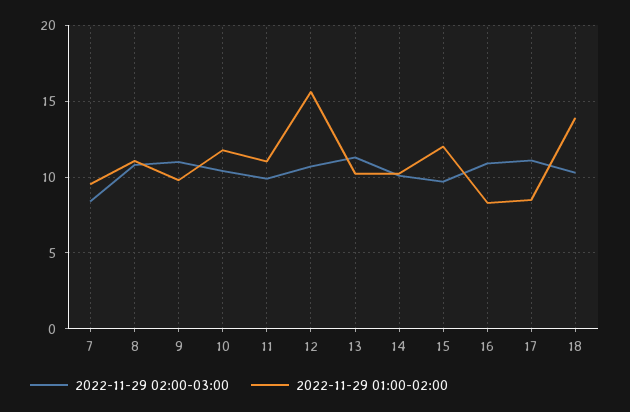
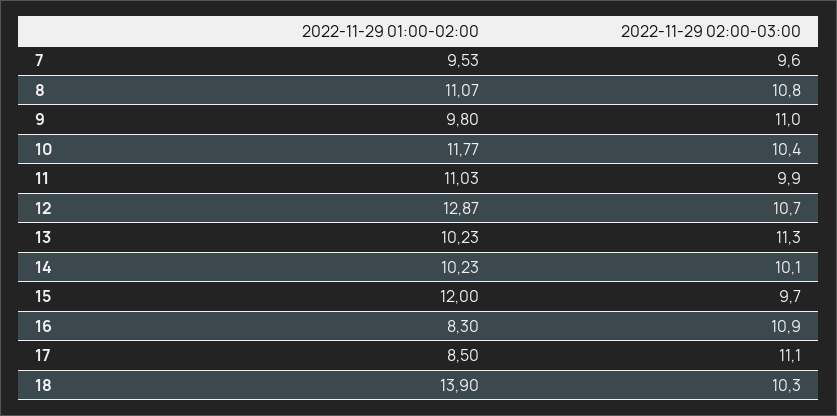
2022-11-29 02:00-03:00, 7: 8.5 -> 9.6
2022-11-29 01:00-02:00, 12: 15.5 -> 12.87

